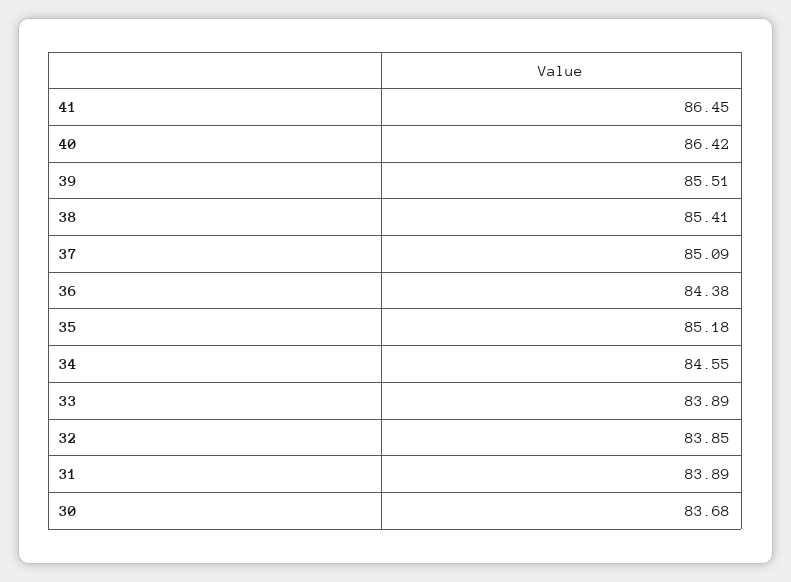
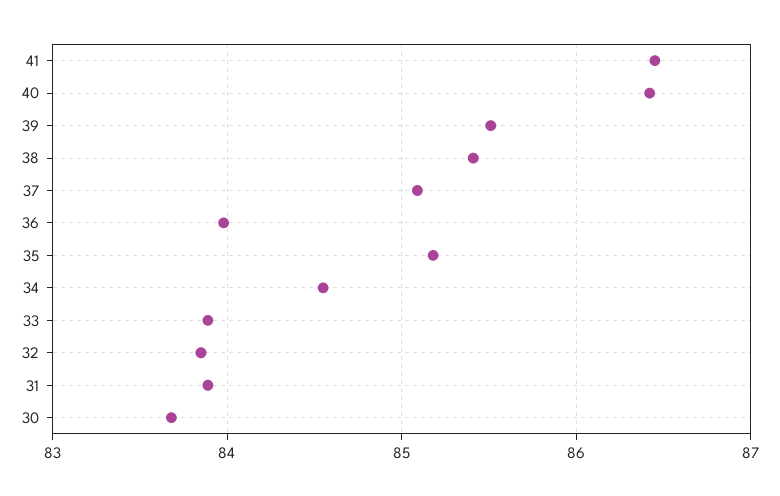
36: 84.38 -> 84

